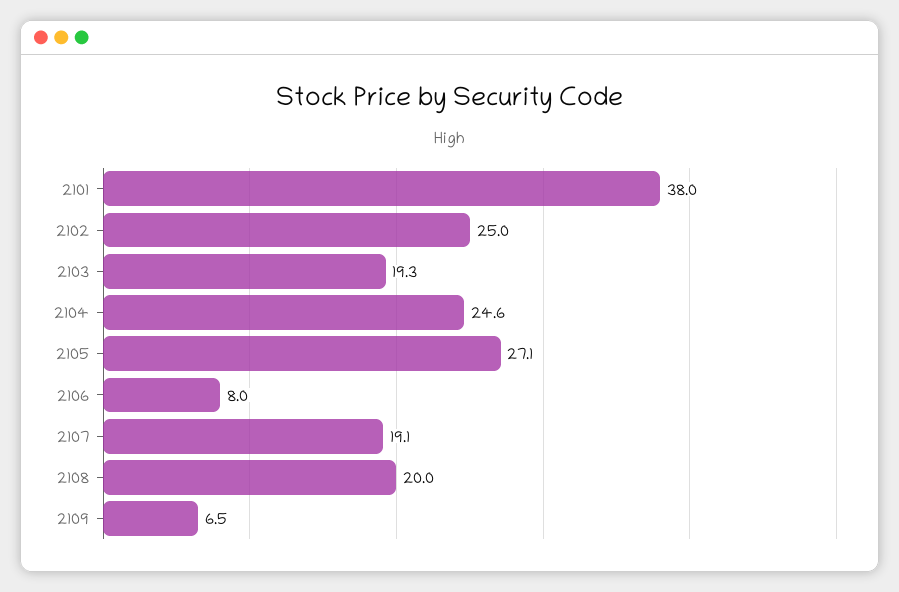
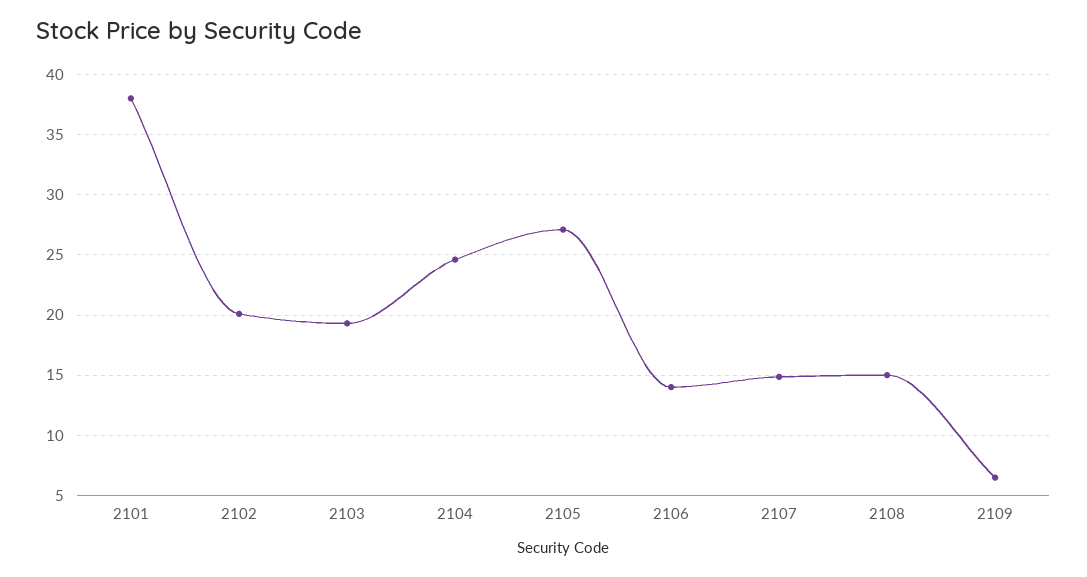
2102: 25 -> 20
2106: 8 -> 14
2107: 19.1 -> 15
2108: 20 -> 15

